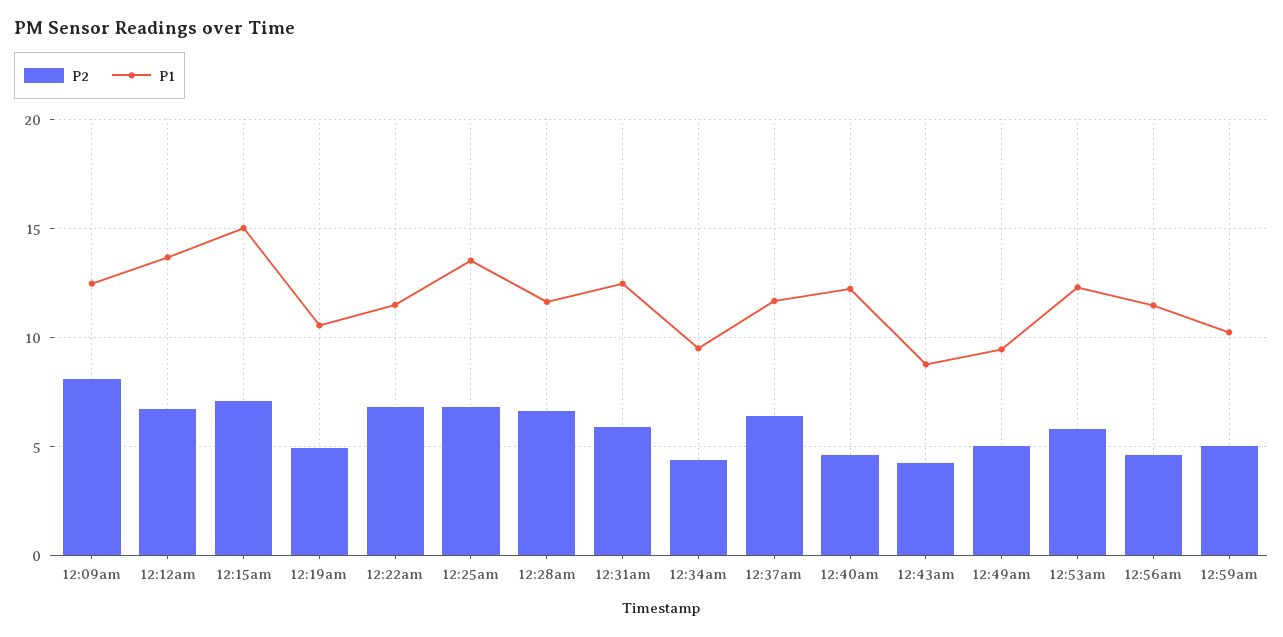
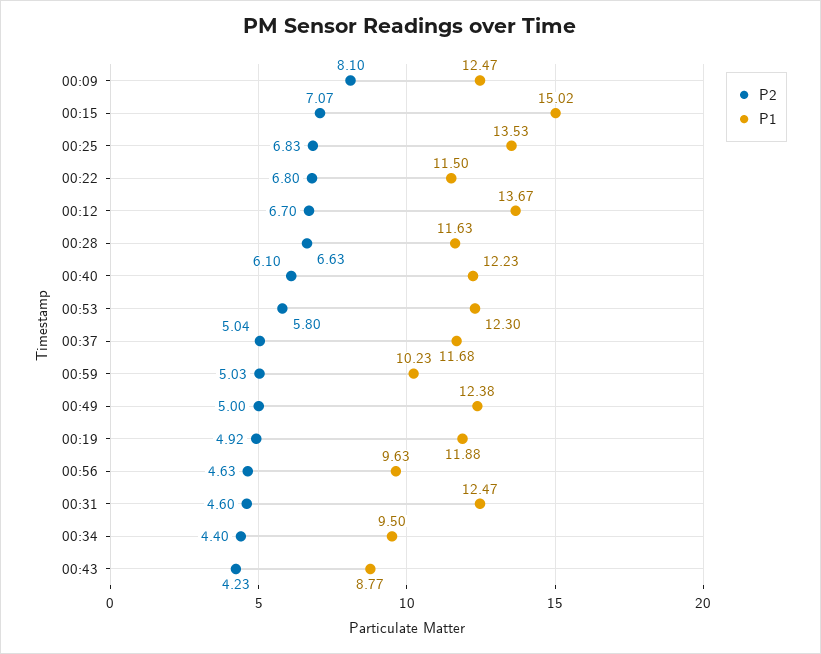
P1, 12:19am: 10.5 -> 11.88
P2, 12:31am: 6 -> 4.6
P2, 12:37am: 6.5 -> 5.04
P2, 12:40am: 4.5 -> 6.1
P1, 12:49am: 9.5 -> 12.38
P1, 12:56am: 11.5 -> 9.63

